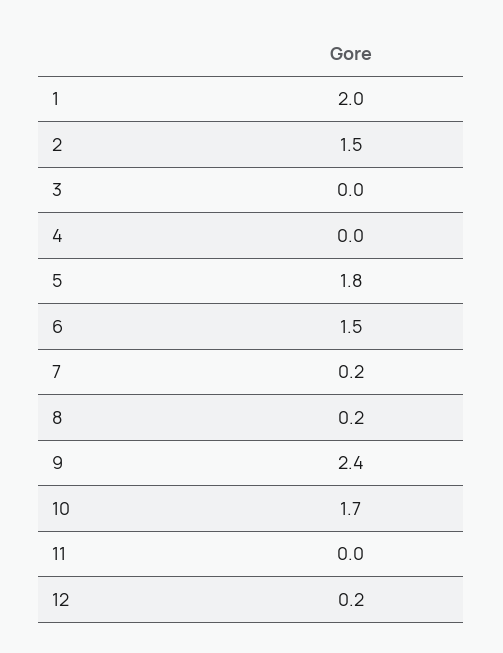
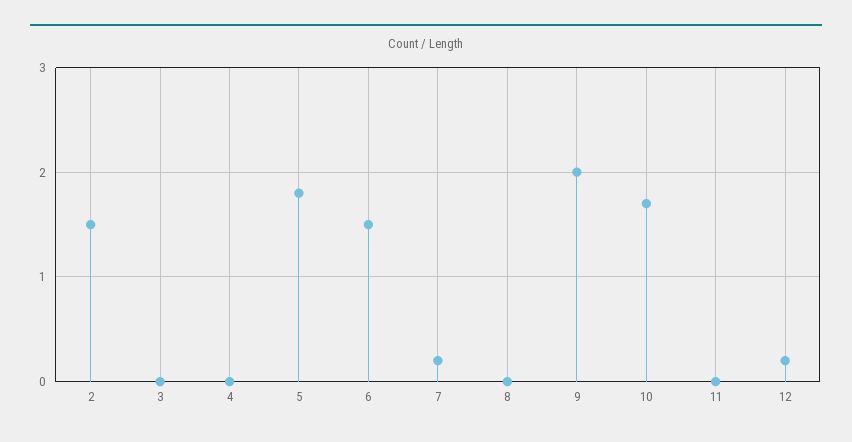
1: 2 -> none
8: 0.2 -> 0
9: 2.4 -> 2

